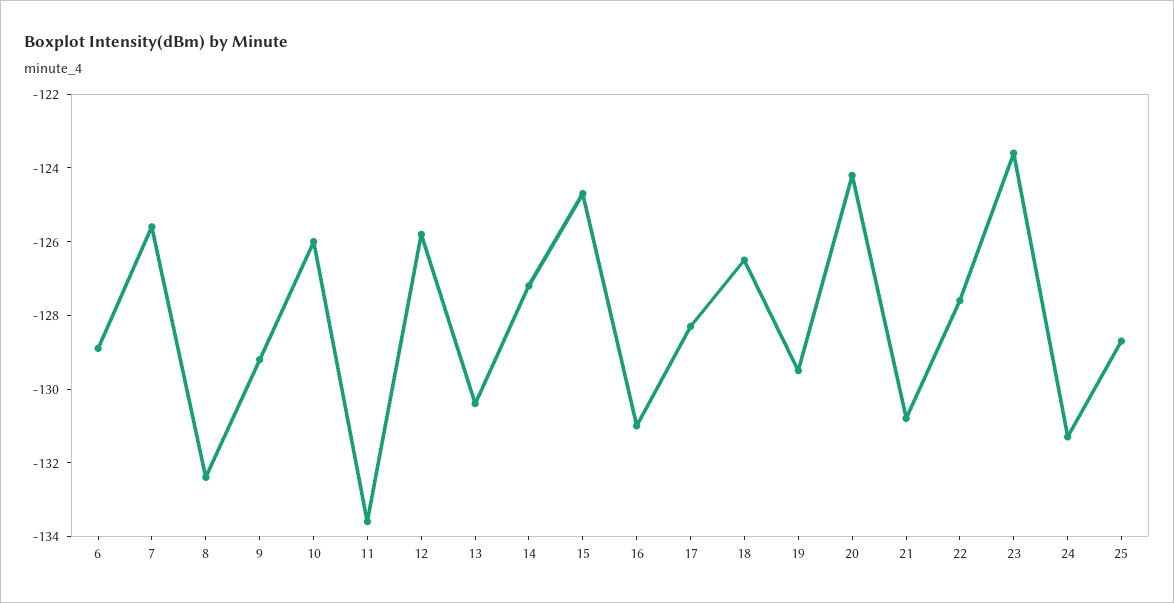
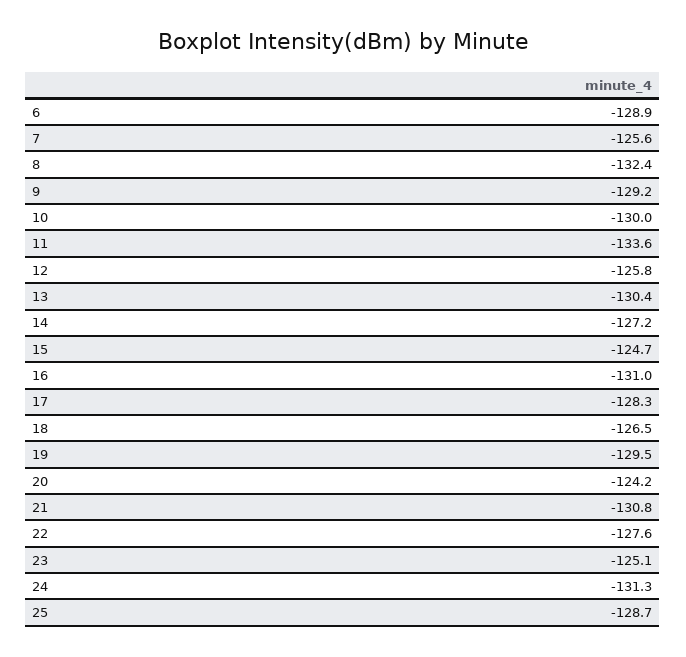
10: -126 -> -130
23: -123.5 -> -125.1

